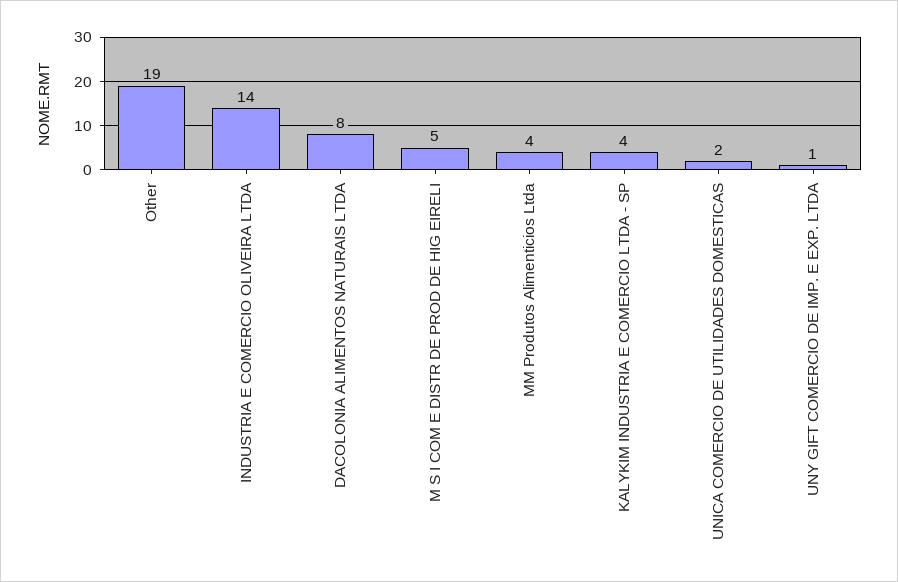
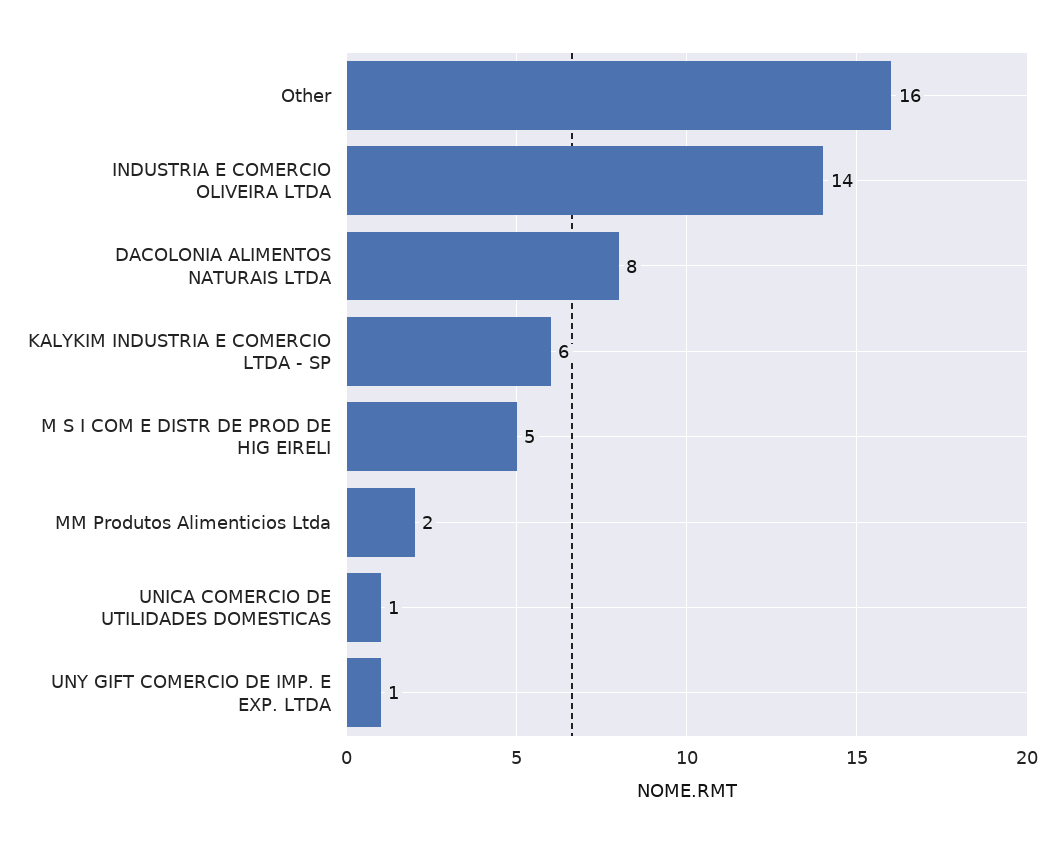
Other: 19 -> 16
MM Produtos Alimenticios Ltda: 4 -> 2
KALYKIM INDUSTRIA E COMERCIO LTDA - SP: 4 -> 6
UNICA COMERCIO DE UTILIDADES DOMESTICAS: 2 -> 1

